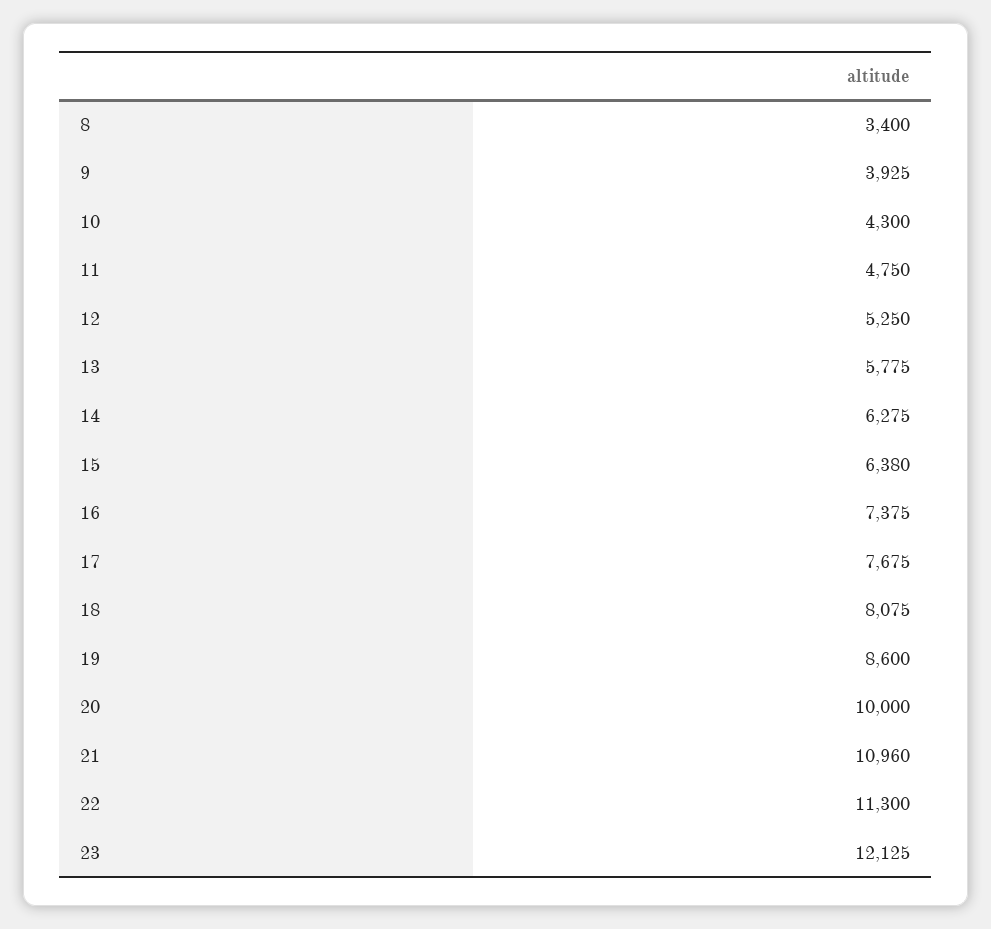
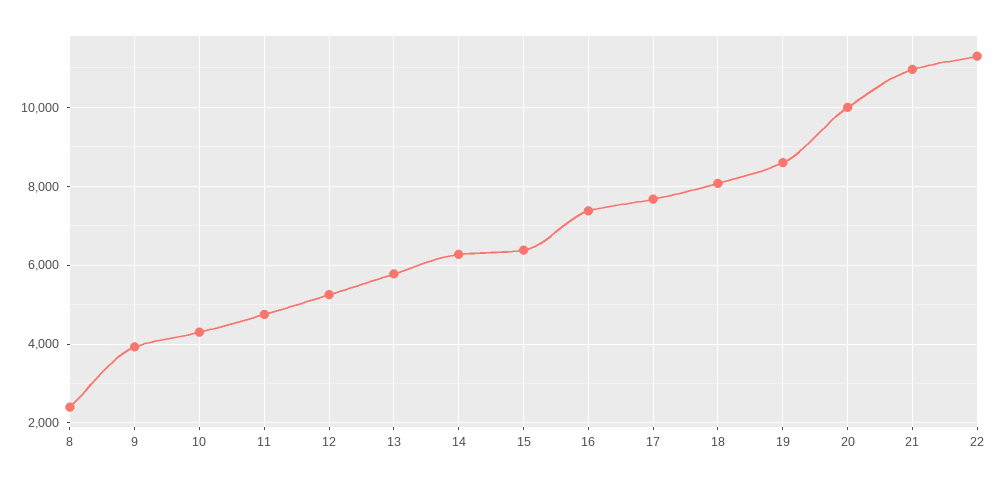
8: 3400 -> 2400
23: 12125 -> none

